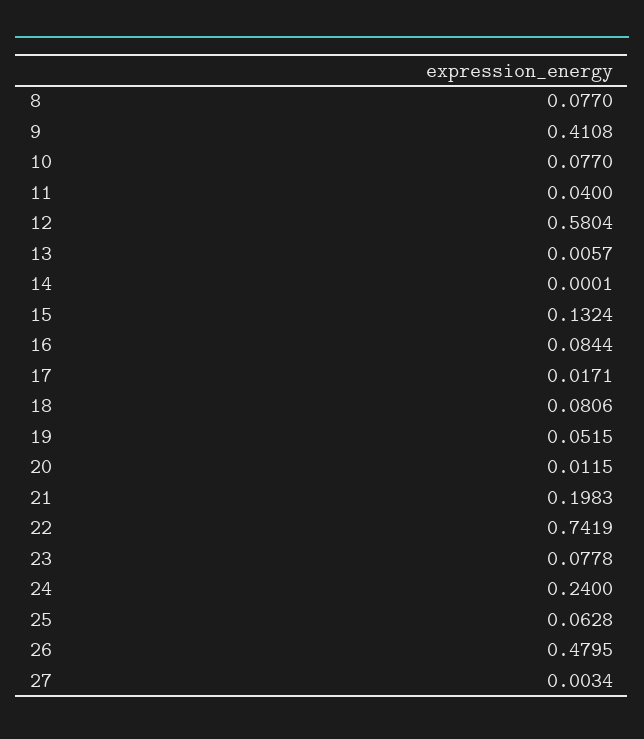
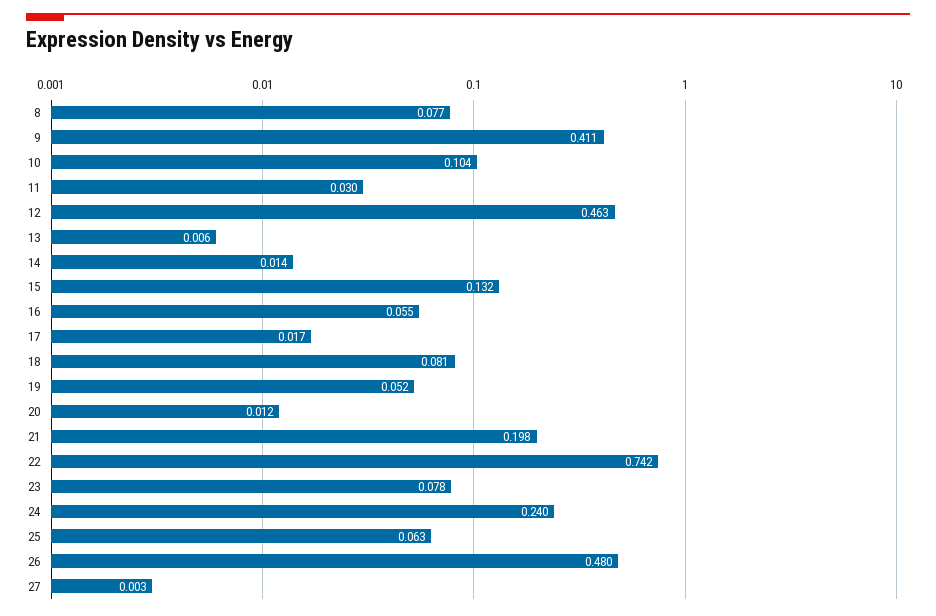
10: 0.077 -> 0.104
11: 0.04 -> 0.03
12: 0.5804 -> 0.463
14: 0.0001 -> 0.014
16: 0.0844 -> 0.055

